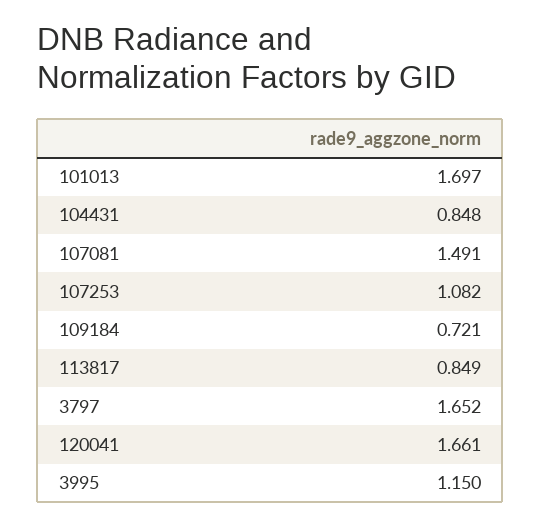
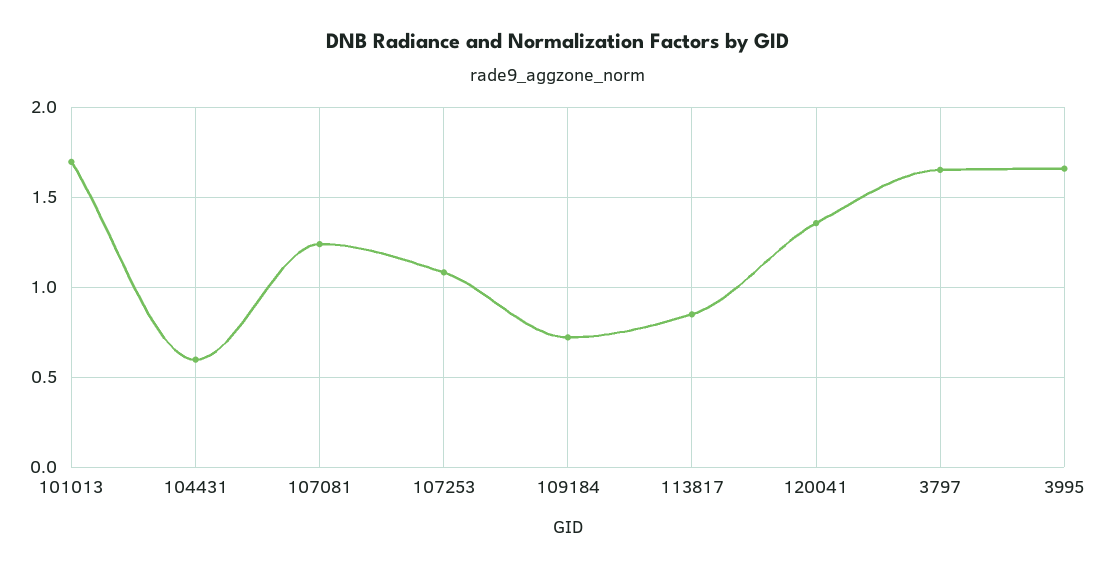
104431: 0.848 -> 0.6
107081: 1.491 -> 1.25
120041: 1.661 -> 1.35
3995: 1.15 -> 1.65

